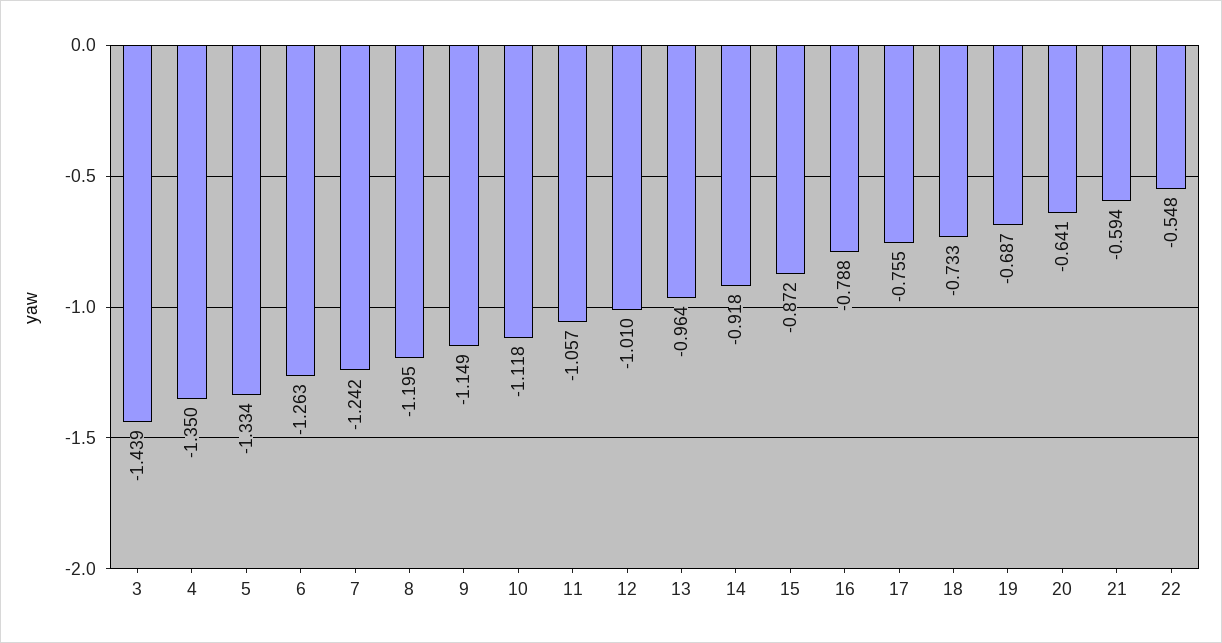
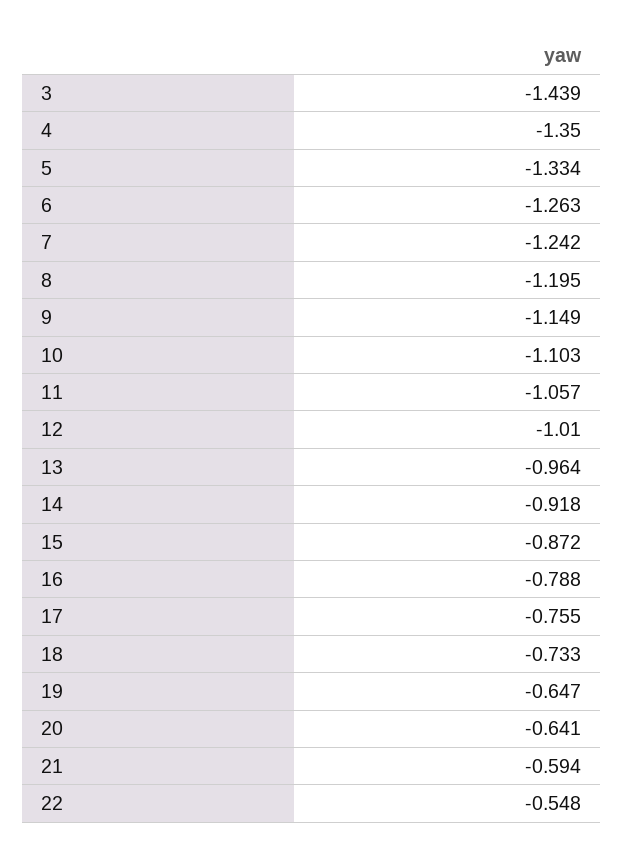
10: -1.118 -> -1.103
19: -0.687 -> -0.647

